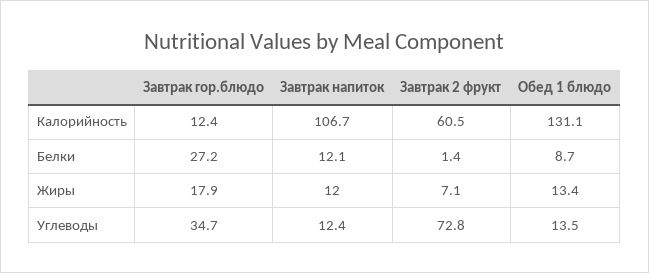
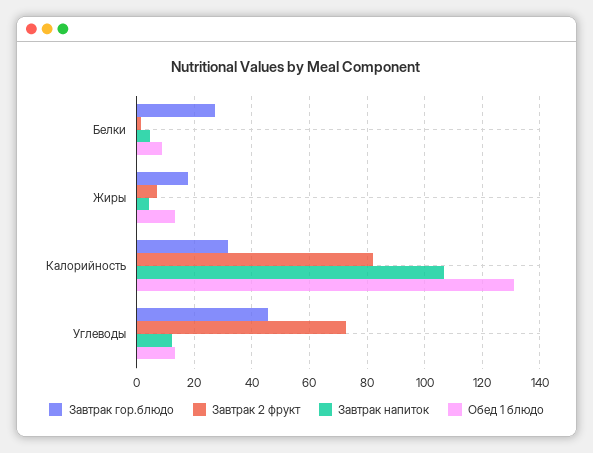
Завтрак гор.блюдо, Калорийность: 12.4 -> 32.5
Завтрак 2 фрукт, Калорийность: 60.5 -> 82.5
Завтрак напиток, Белки: 12.1 -> 5
Завтрак напиток, Жиры: 12 -> 5
Завтрак гор.блюдо, Углеводы: 34.7 -> 45

